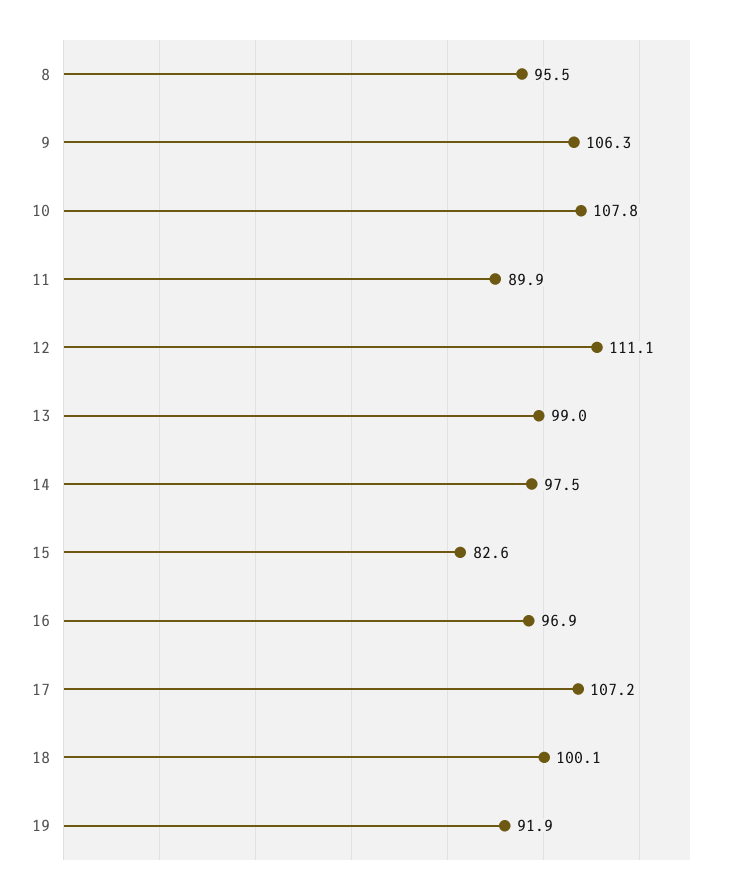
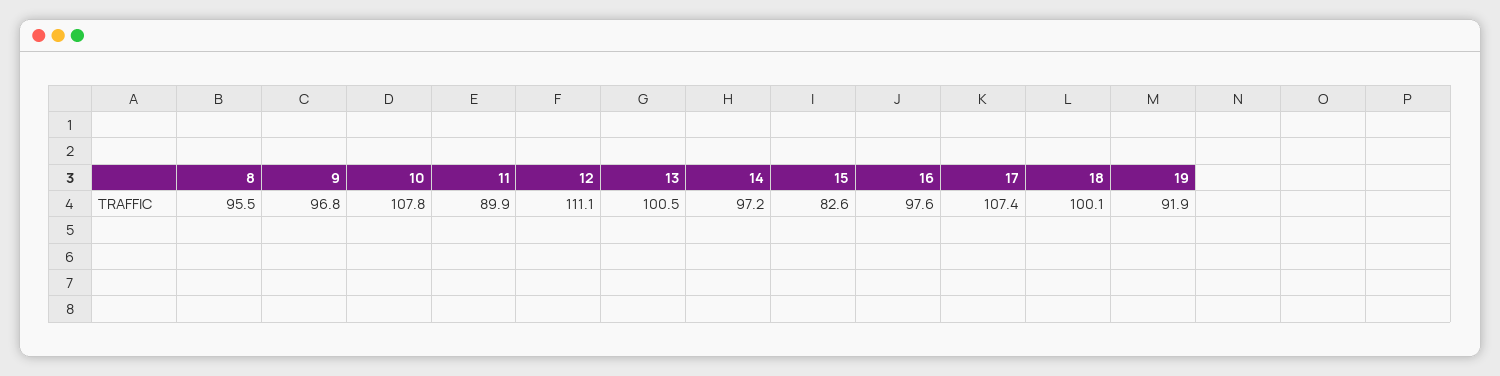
9: 106.3 -> 96.8
13: 99 -> 100.5
14: 97.5 -> 97.2
16: 96.9 -> 97.6
17: 107.2 -> 107.4

